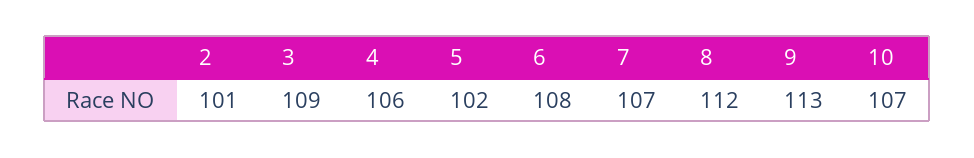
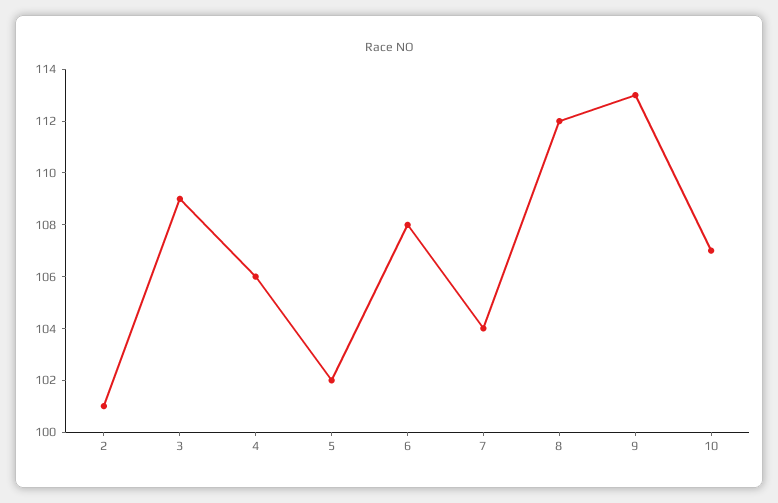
7: 107 -> 104

